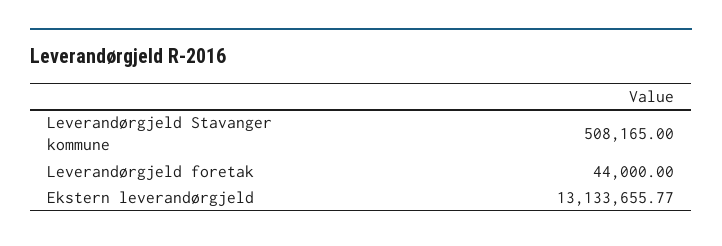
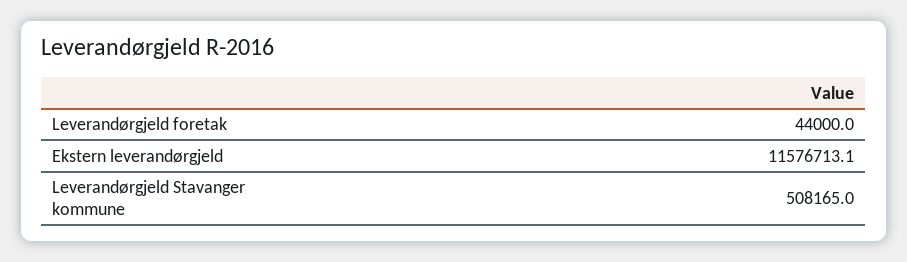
Ekstern leverandørgjeld: 13133655.77 -> 11576713.1

